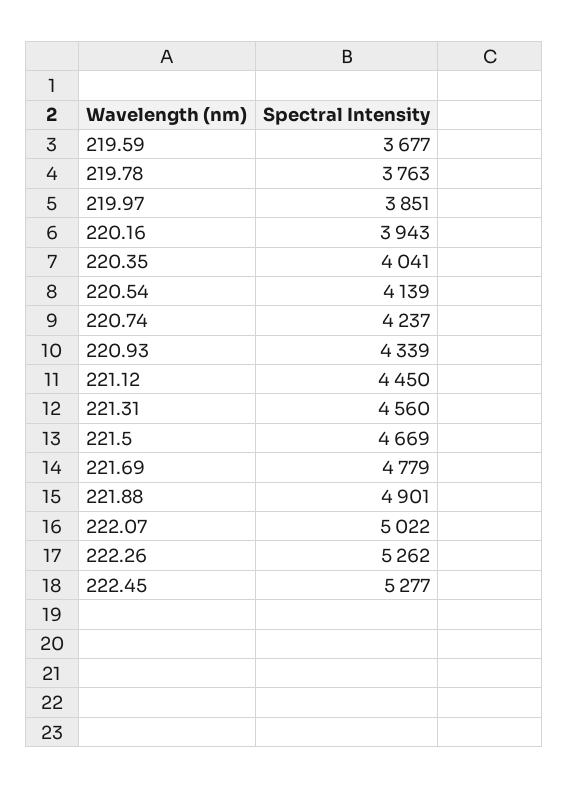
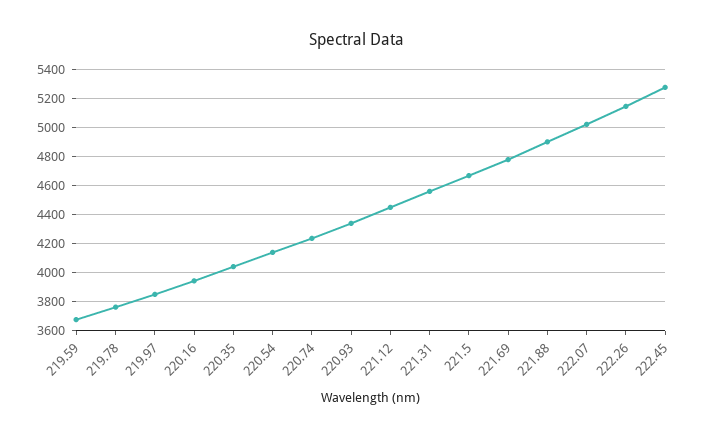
222.26: 5262 -> 5150

